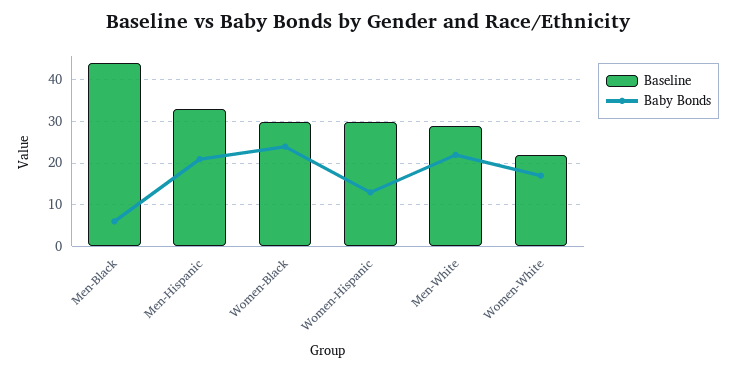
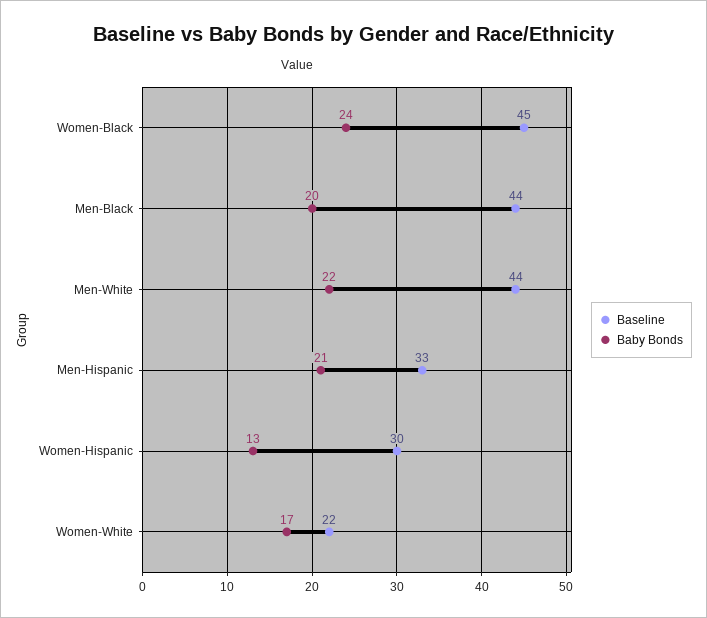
Baby Bonds, Men-Black: 5 -> 20
Baseline, Women-Black: 30 -> 45
Baseline, Men-White: 30 -> 44

